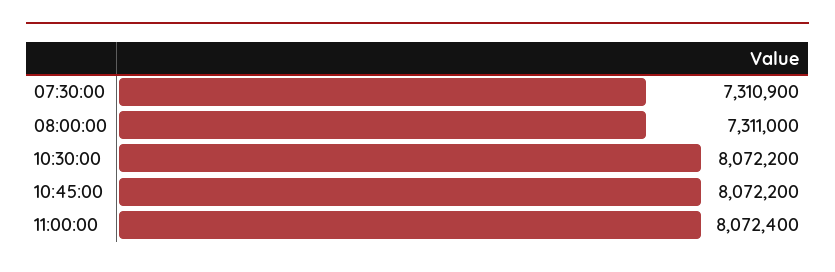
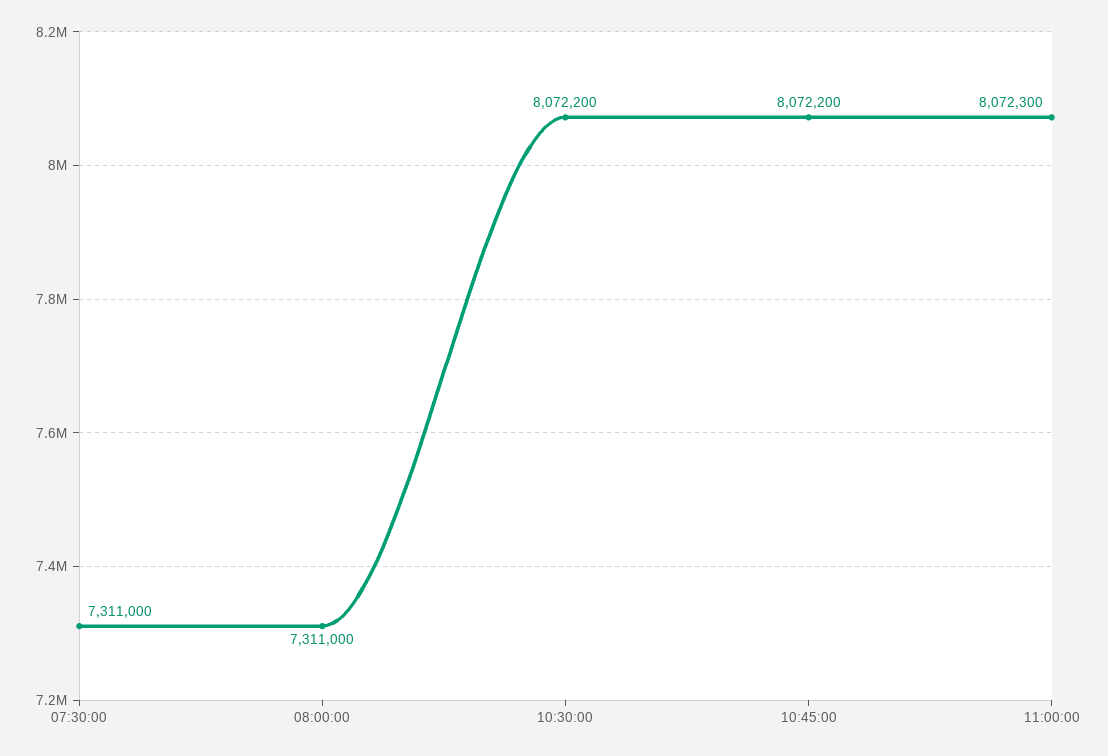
07:30:00: 7310900 -> 7311000
11:00:00: 8072400 -> 8072300

